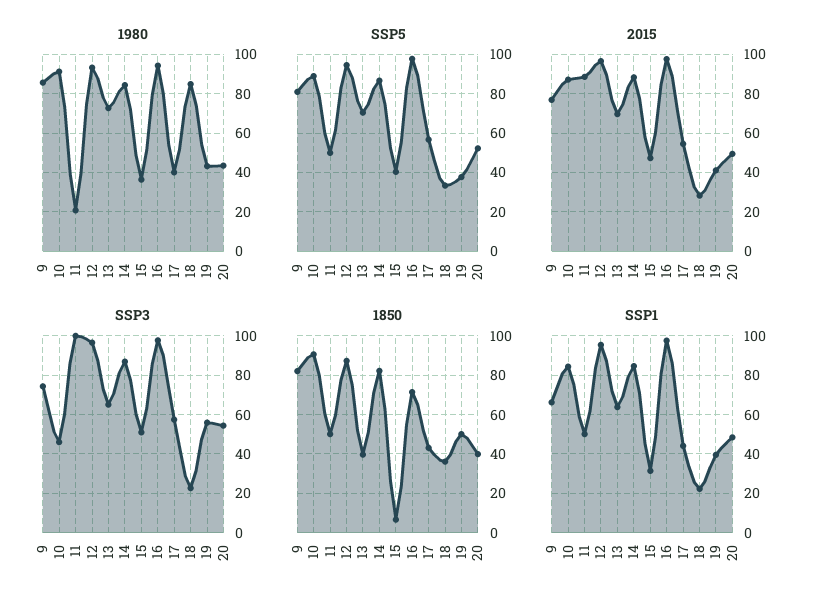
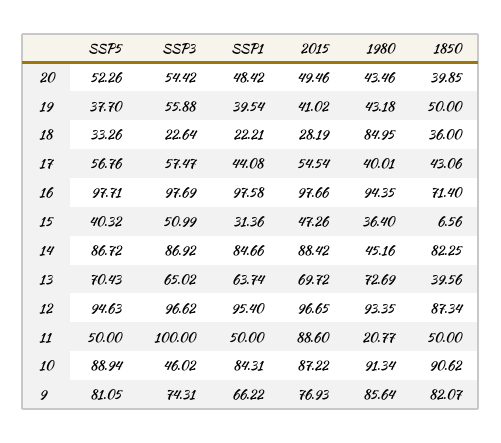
1980, 14: 85 -> 45.16

